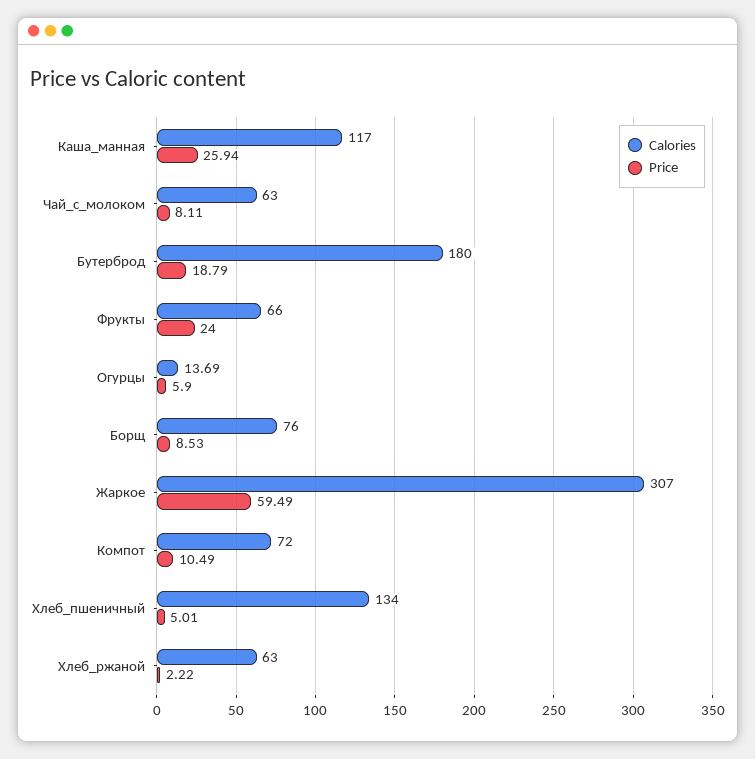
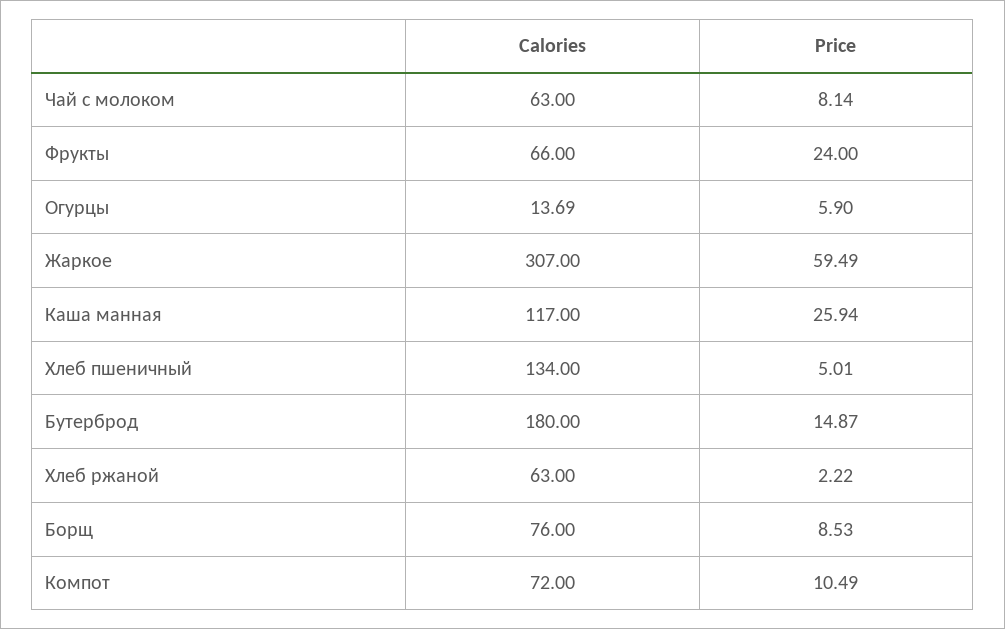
Price, Чай_с_молоком: 8.11 -> 8.14
Price, Бутерброд: 18.79 -> 14.87

